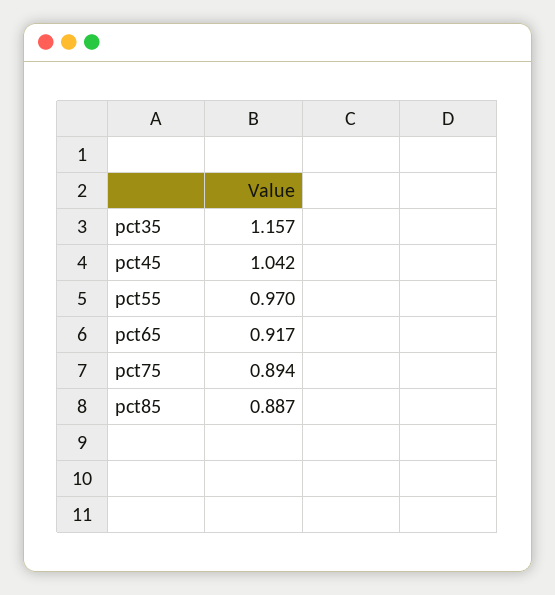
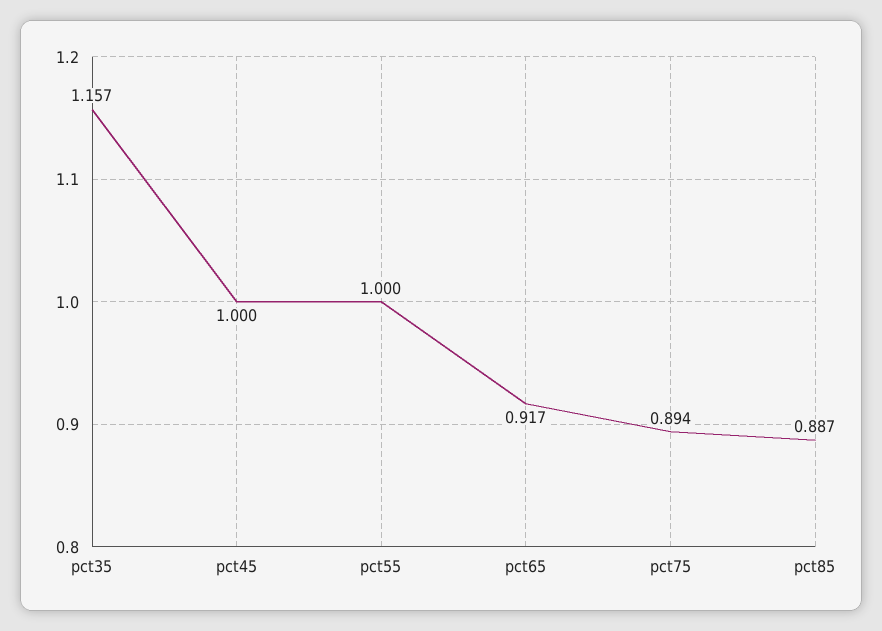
pct45: 1.042 -> 1
pct55: 0.97 -> 1

